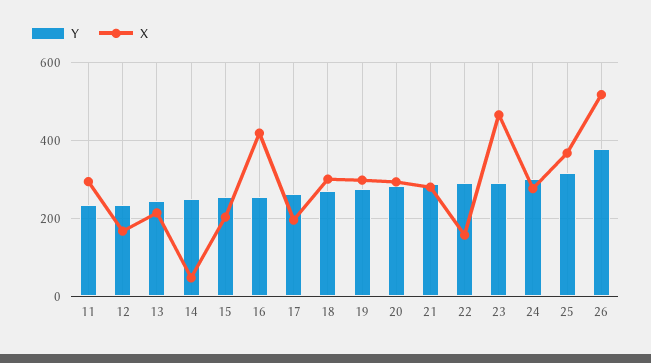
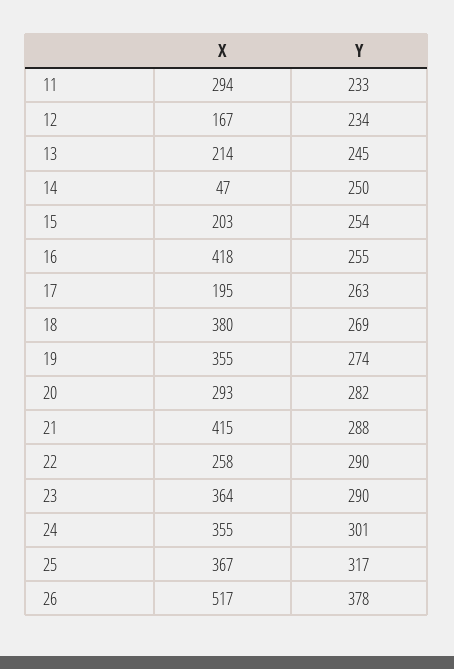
X, 18: 300 -> 380
X, 19: 300 -> 355
X, 21: 280 -> 415
X, 22: 160 -> 258
X, 23: 460 -> 364
X, 24: 280 -> 355

